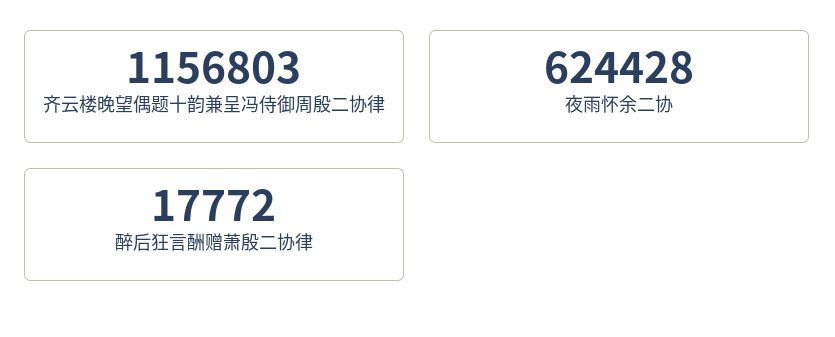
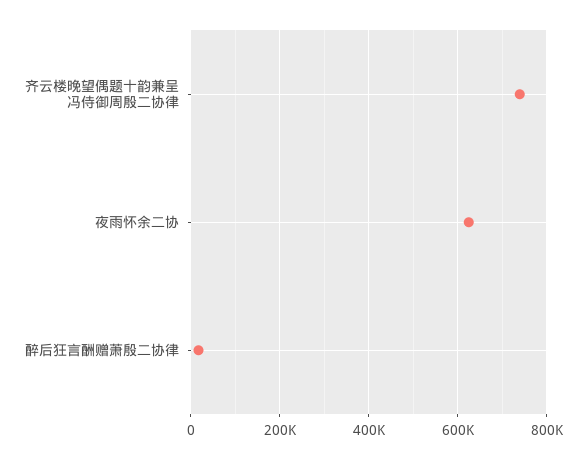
齐云楼晚望偶题十韵兼呈冯侍御周殷二协律: 1156803 -> 740000

